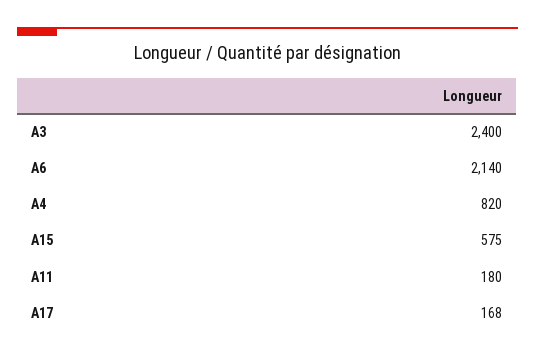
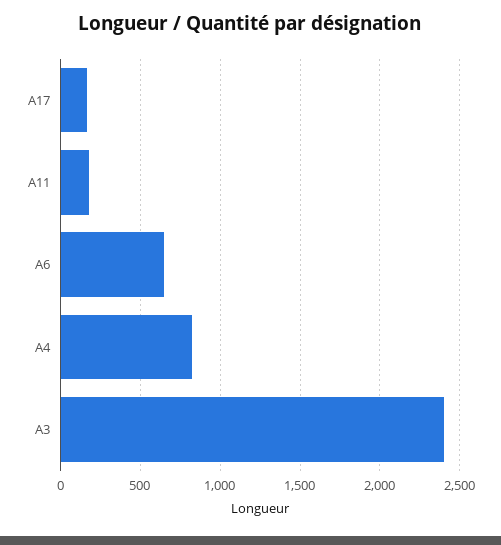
A6: 2140 -> 650
A15: 575 -> none

